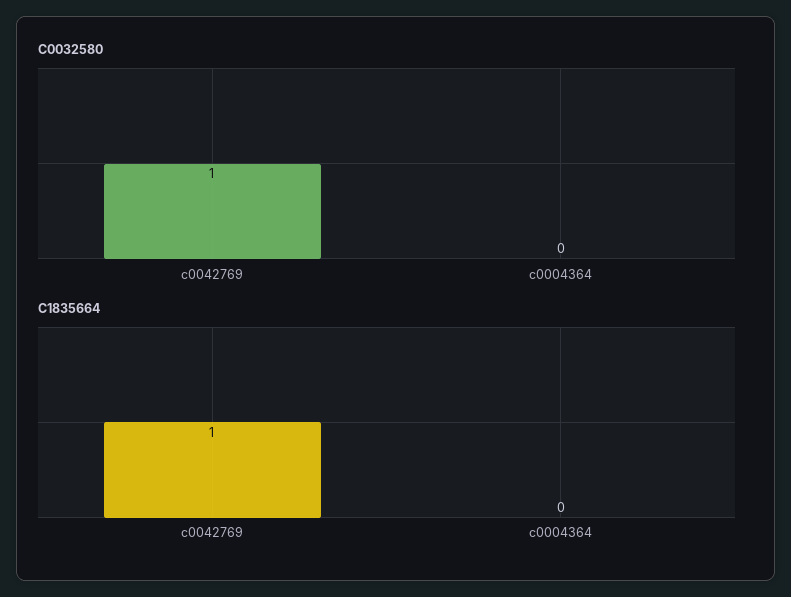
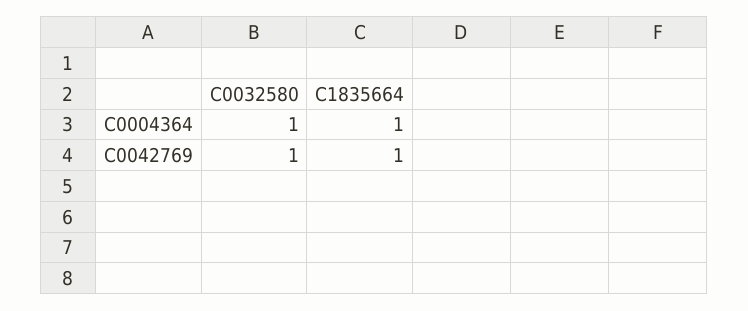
C0032580, c0004364: 0 -> 1
C1835664, c0004364: 0 -> 1

